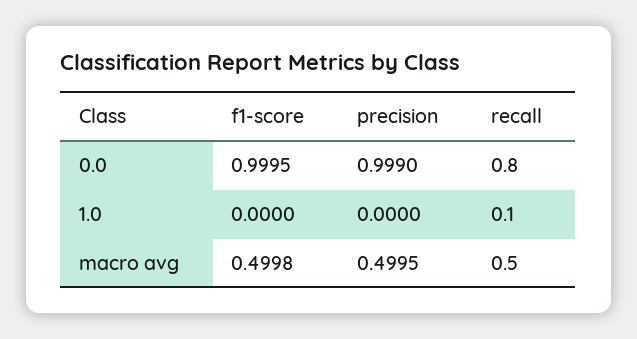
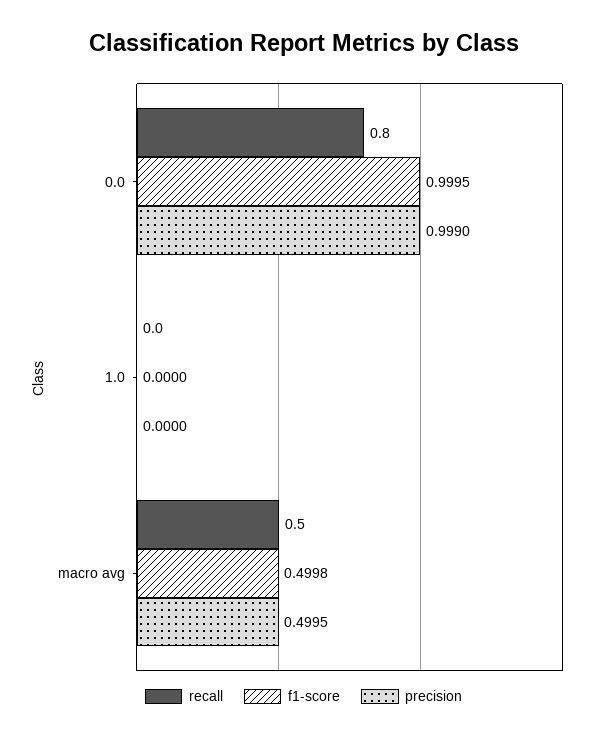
recall, 1.0: 0.1 -> 0

